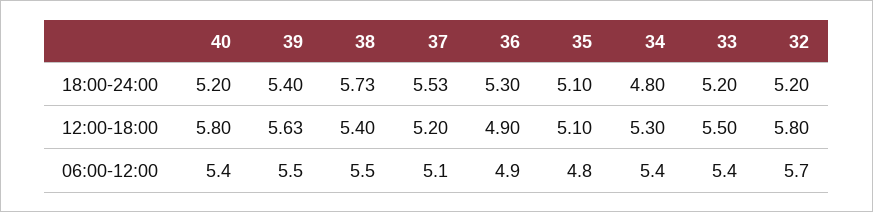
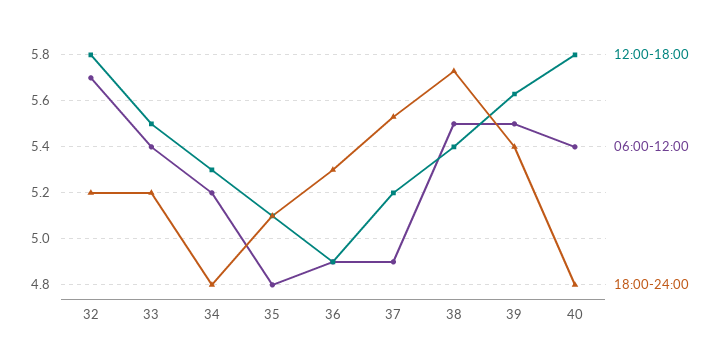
18:00-24:00, 40: 5.2 -> 4.8
06:00-12:00, 37: 5.1 -> 4.9
06:00-12:00, 34: 5.4 -> 5.2

